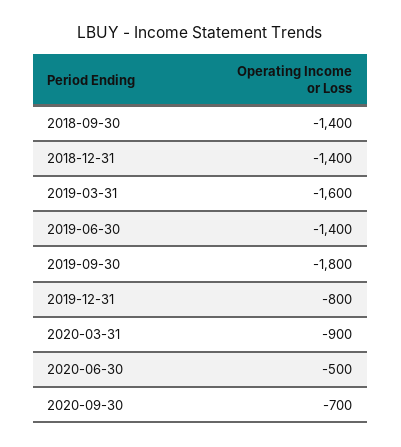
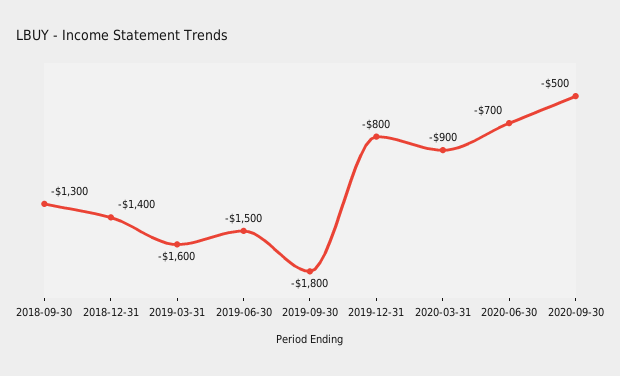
2018-09-30: -1400 -> -1300
2019-06-30: -1400 -> -1500
2020-06-30: -500 -> -700
2020-09-30: -700 -> -500

